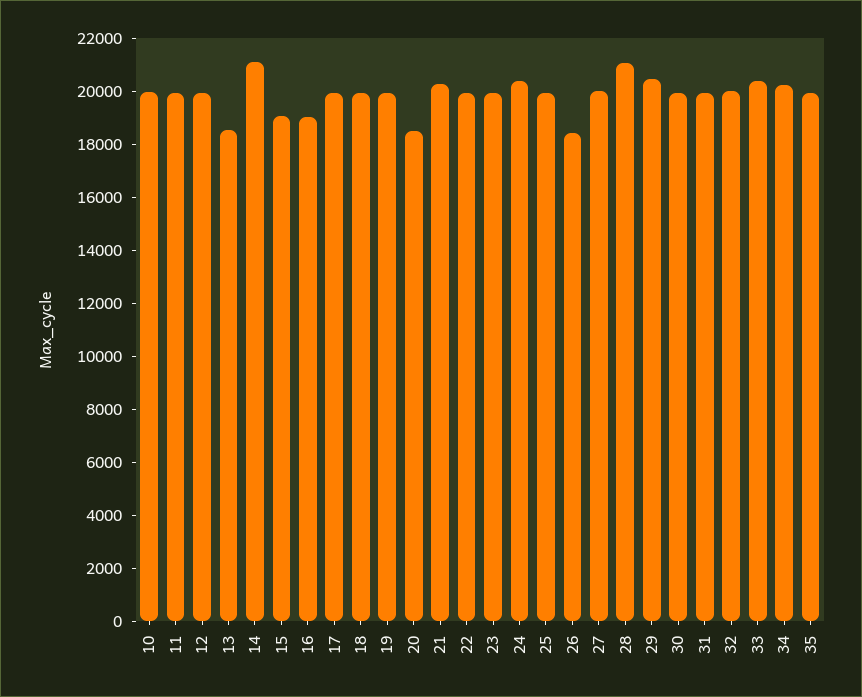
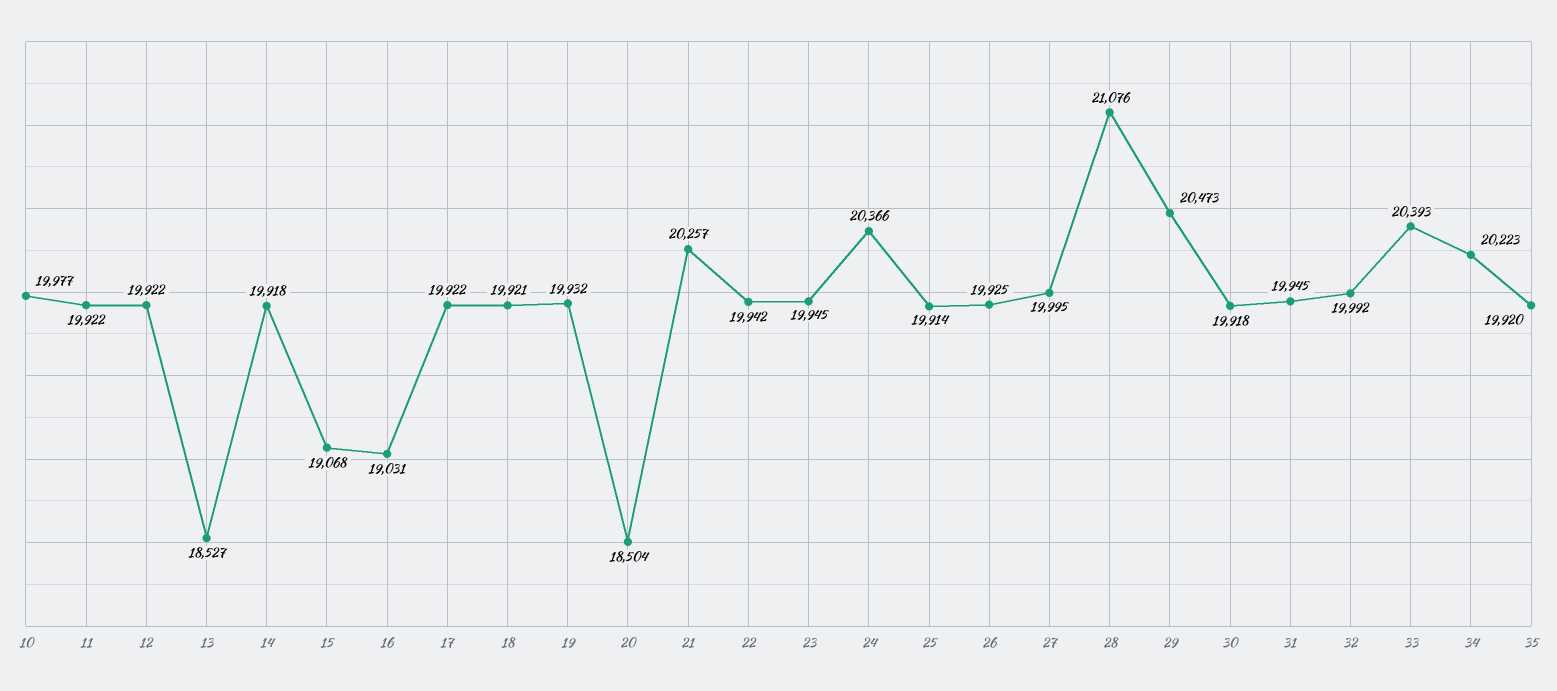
14: 21000 -> 19918
26: 18500 -> 19925

